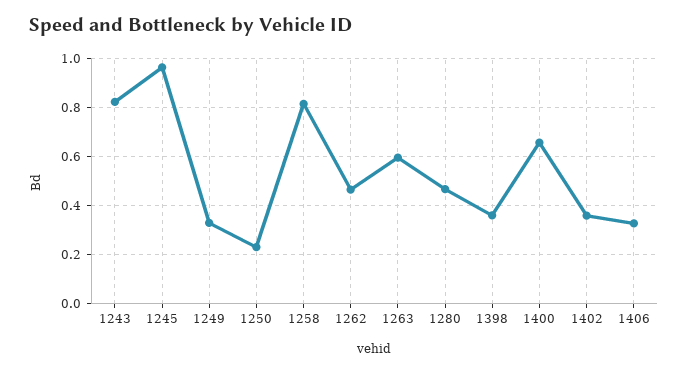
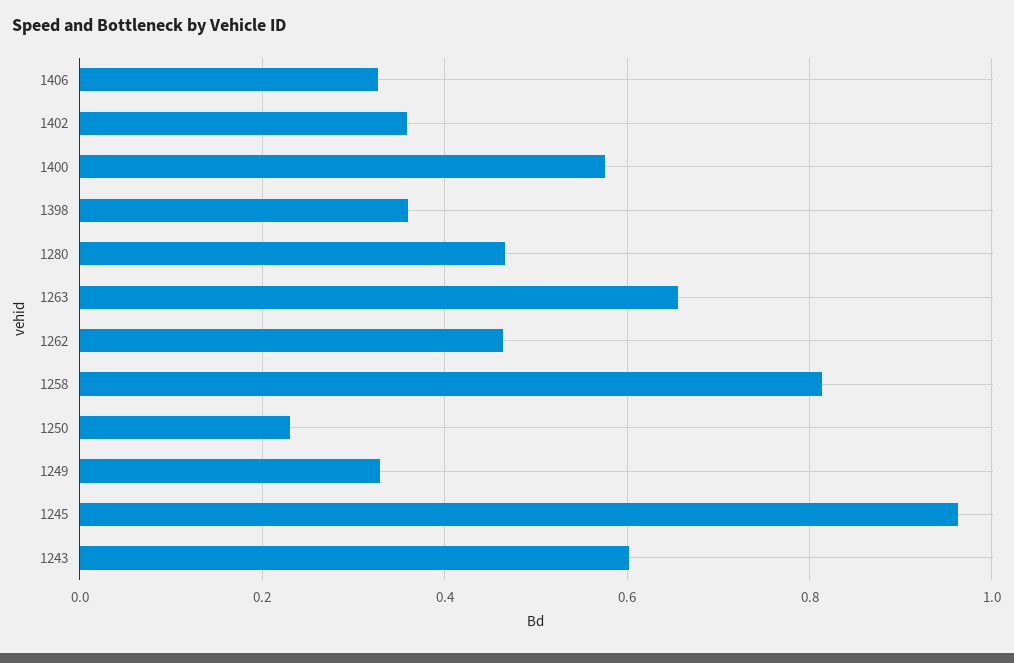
1243: 0.825 -> 0.6
1263: 0.6 -> 0.66
1400: 0.65 -> 0.58

